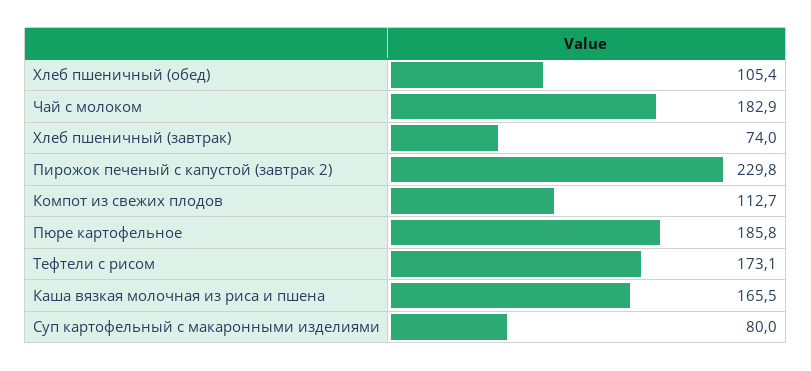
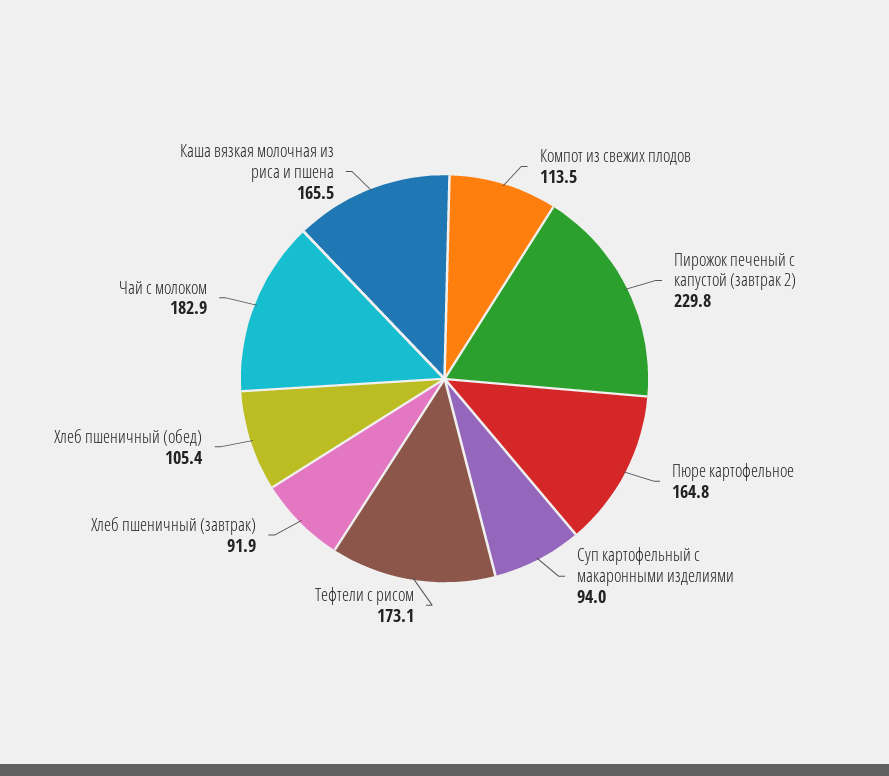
Хлеб пшеничный (завтрак): 74 -> 91.9
Компот из свежих плодов: 112.7 -> 113.5
Пюре картофельное: 185.8 -> 164.8
Суп картофельный с макаронными изделиями: 80 -> 94

